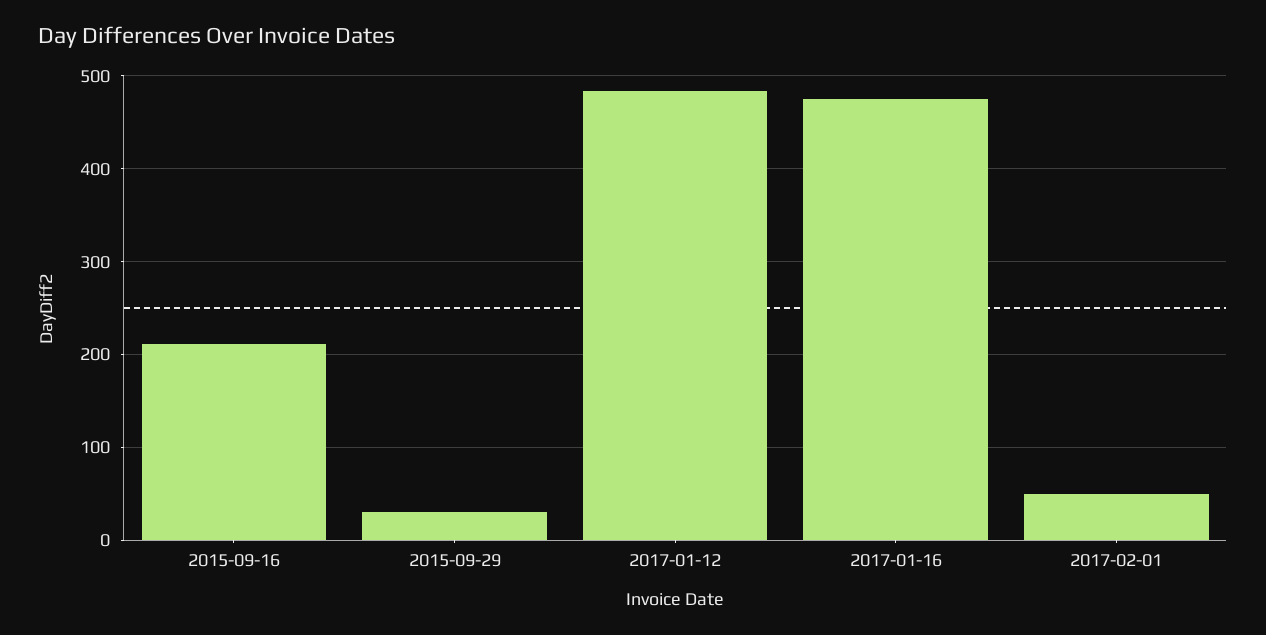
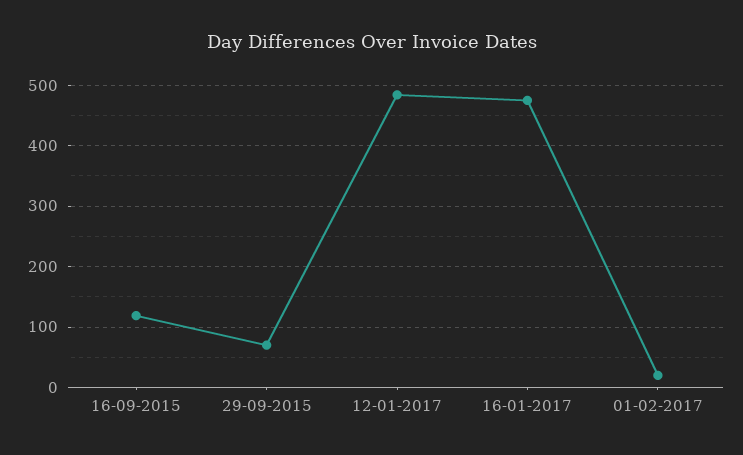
2015-09-16: 210 -> 120
2015-09-29: 30 -> 70
2017-02-01: 50 -> 20

